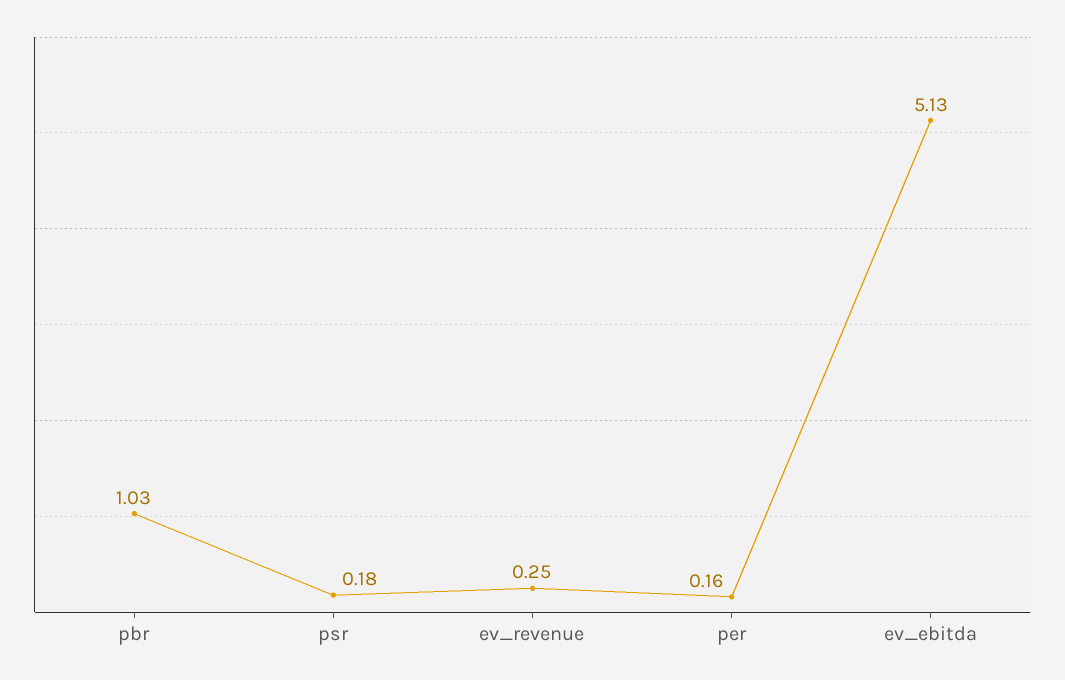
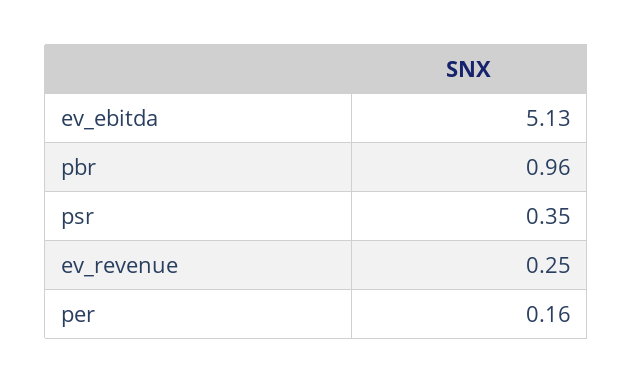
pbr: 1.03 -> 0.96
psr: 0.18 -> 0.35

